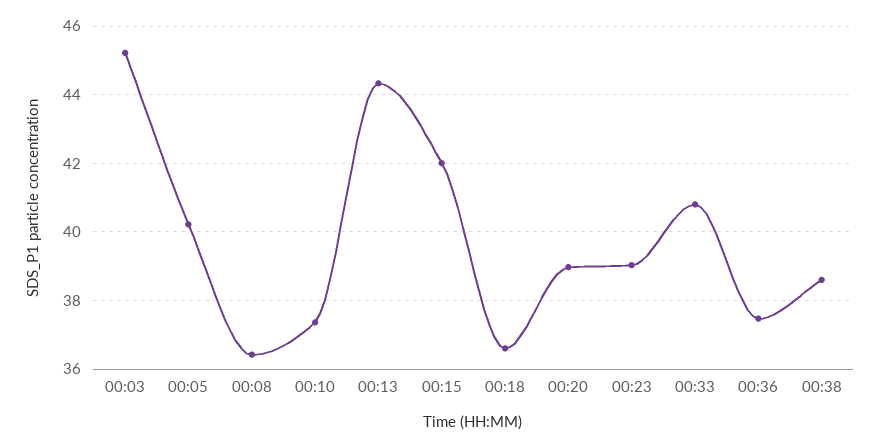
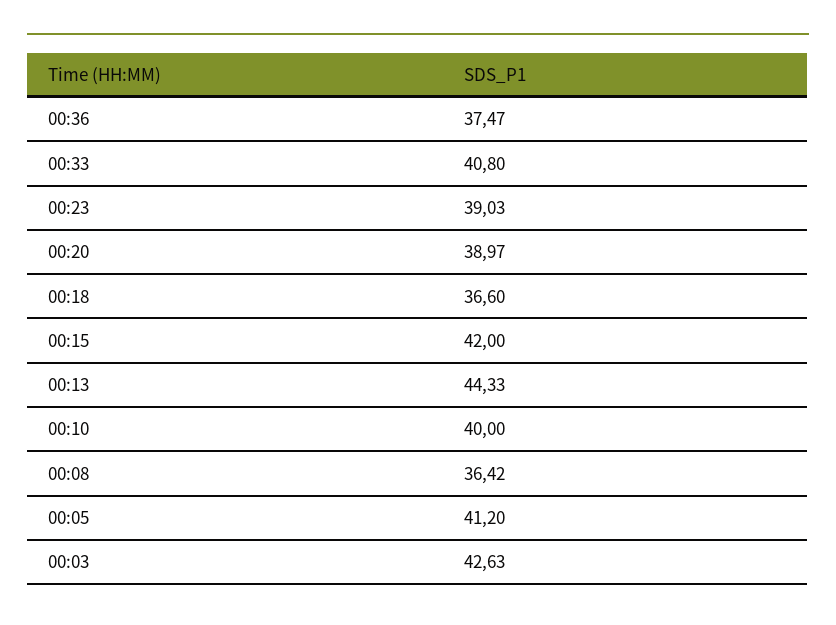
00:03: 45.2 -> 42.63
00:05: 40.2 -> 41.2
00:10: 37.4 -> 40
00:38: 38.6 -> none

